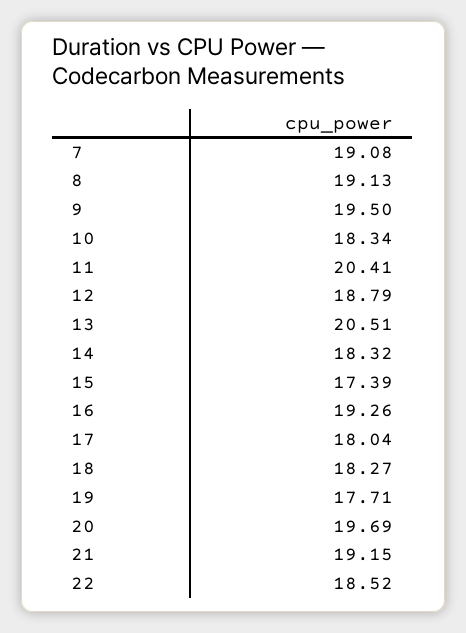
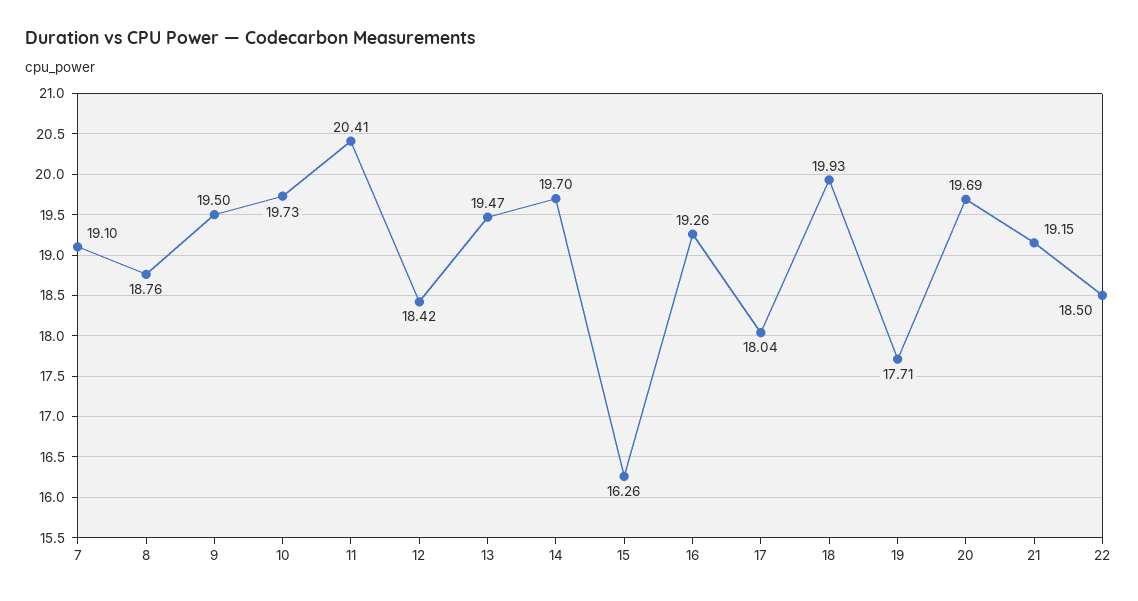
7: 19.08 -> 19.1
8: 19.13 -> 18.76
10: 18.34 -> 19.73
12: 18.79 -> 18.42
13: 20.51 -> 19.47
14: 18.32 -> 19.7
15: 17.39 -> 16.26
18: 18.27 -> 19.93
22: 18.52 -> 18.5

